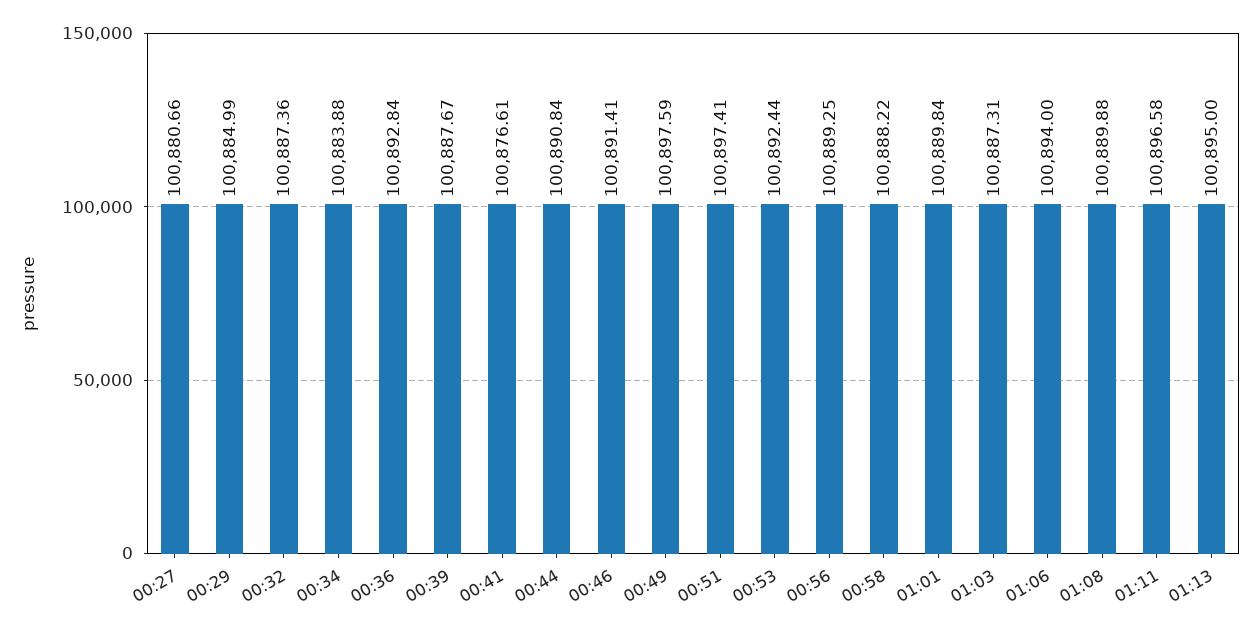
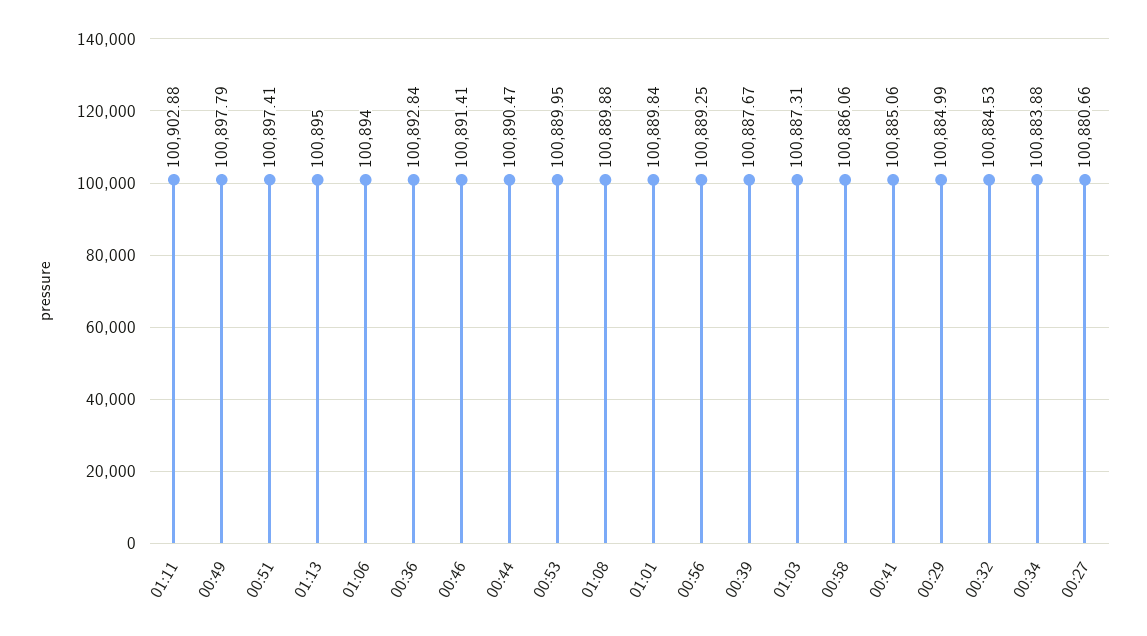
00:32: 100887.36 -> 100884.53
00:41: 100876.61 -> 100885.06
00:44: 100890.84 -> 100890.47
00:49: 100897.59 -> 100897.79
00:53: 100892.44 -> 100889.95
00:58: 100888.22 -> 100886.06
01:11: 100896.58 -> 100902.88

